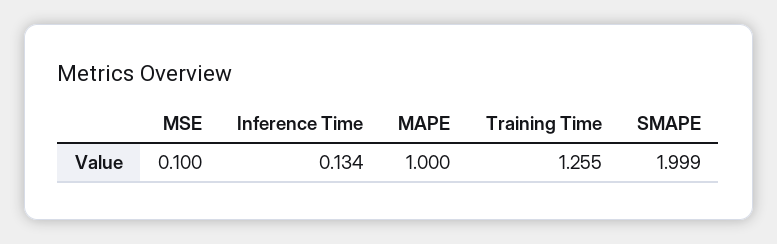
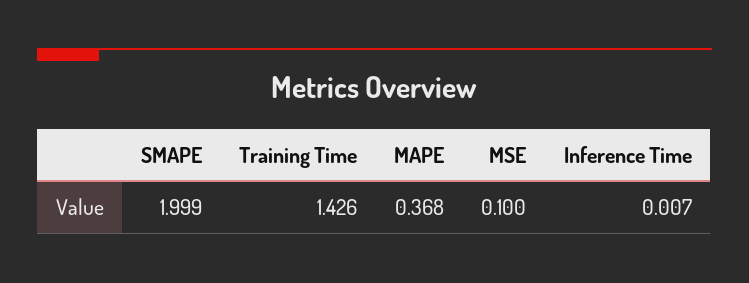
Inference Time: 0.134 -> 0.007
MAPE: 1 -> 0.368
Training Time: 1.255 -> 1.426

